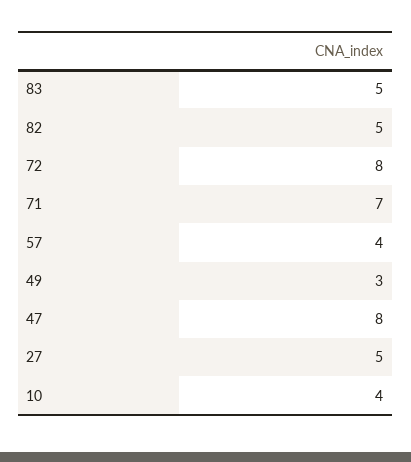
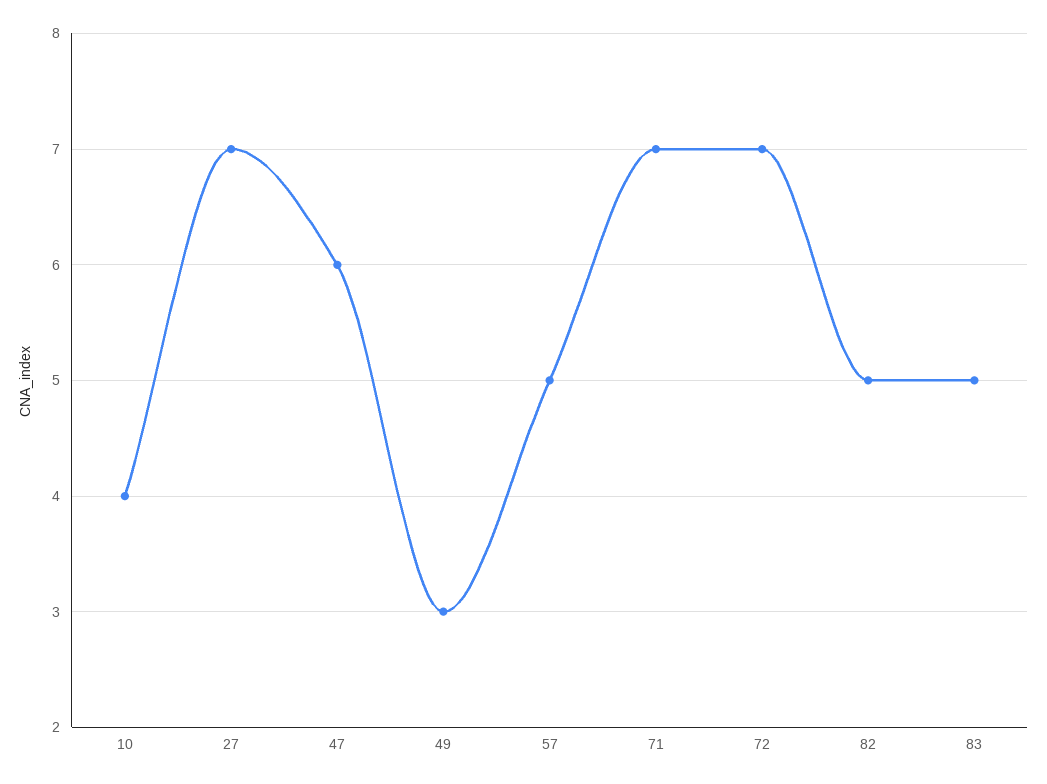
72: 8 -> 7
57: 4 -> 5
47: 8 -> 6
27: 5 -> 7

